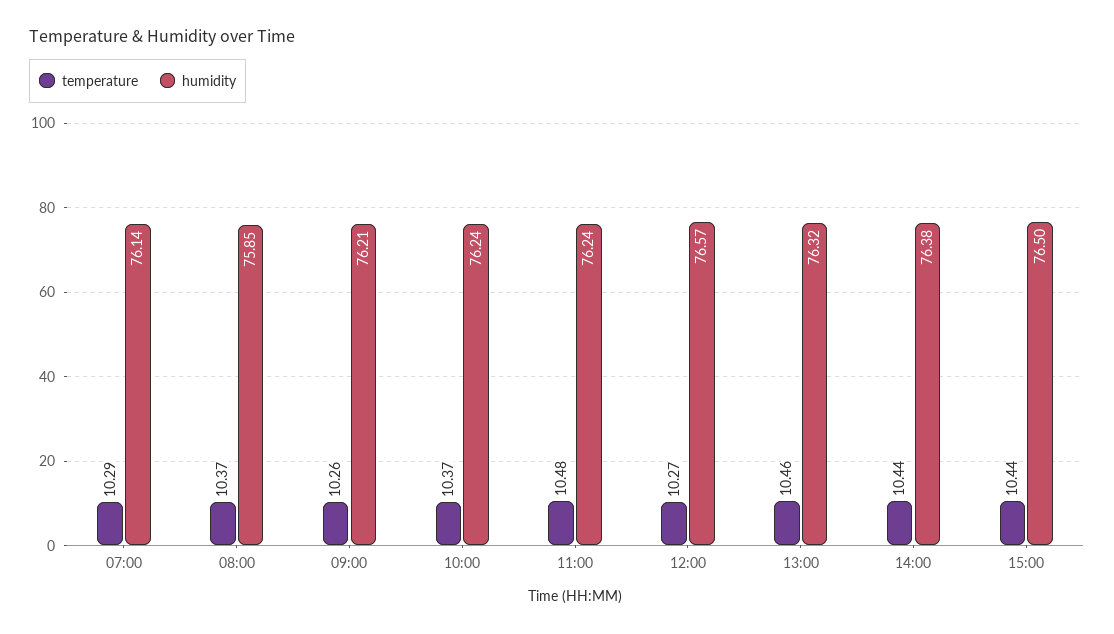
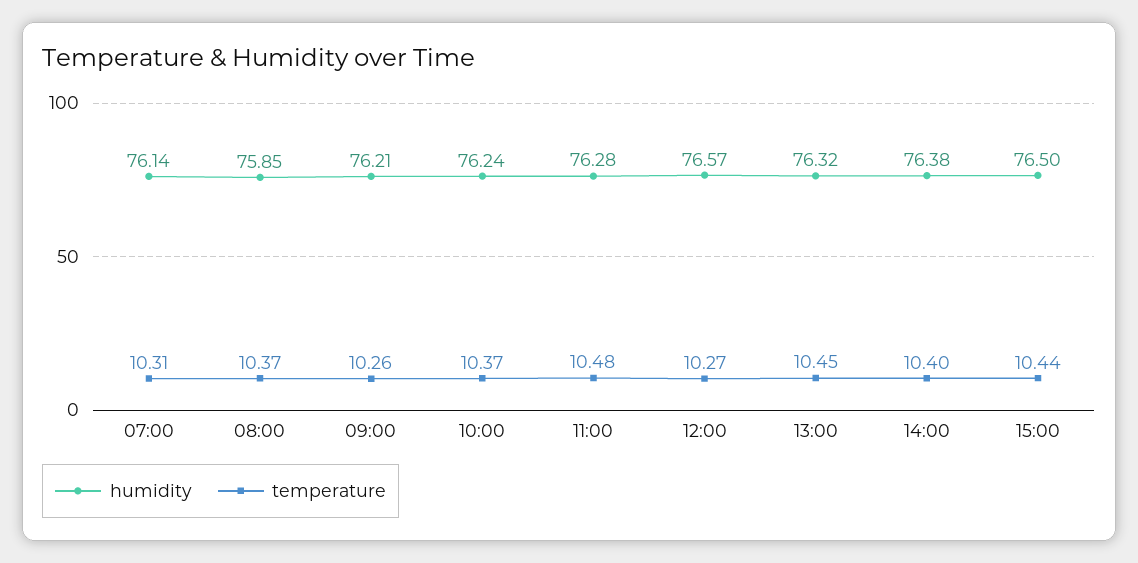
temperature, 07:00: 10.29 -> 10.31
humidity, 11:00: 76.24 -> 76.28
temperature, 13:00: 10.46 -> 10.45
temperature, 14:00: 10.44 -> 10.4

